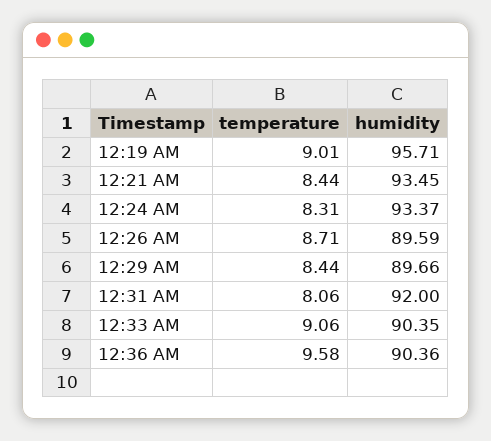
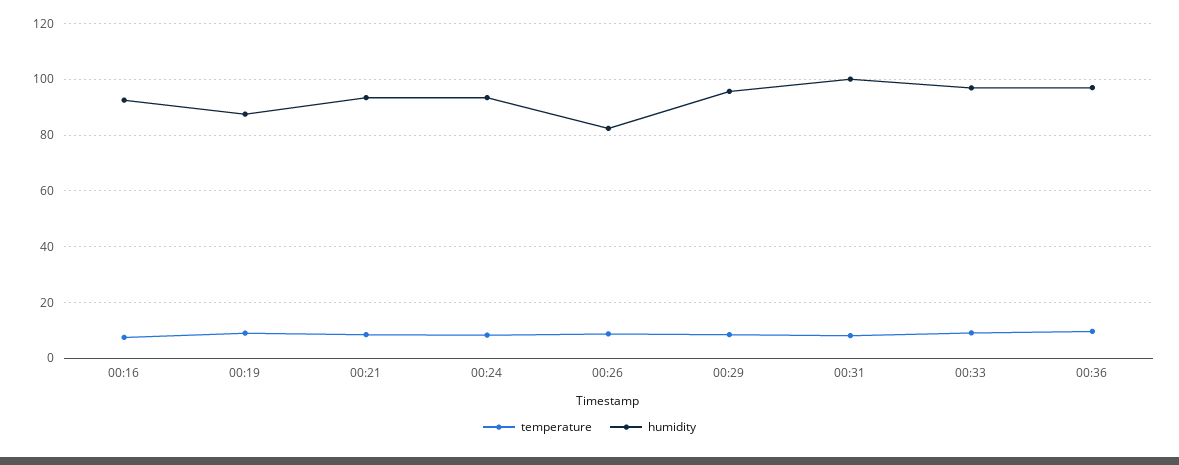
humidity, 12:19 AM: 95.71 -> 87.5
humidity, 12:26 AM: 89.59 -> 82.5
humidity, 12:29 AM: 89.66 -> 95
humidity, 12:31 AM: 92 -> 100
humidity, 12:33 AM: 90.35 -> 97.5
humidity, 12:36 AM: 90.36 -> 97.5
temperature, 00:16: none -> 7.5
humidity, 00:16: none -> 92.5

